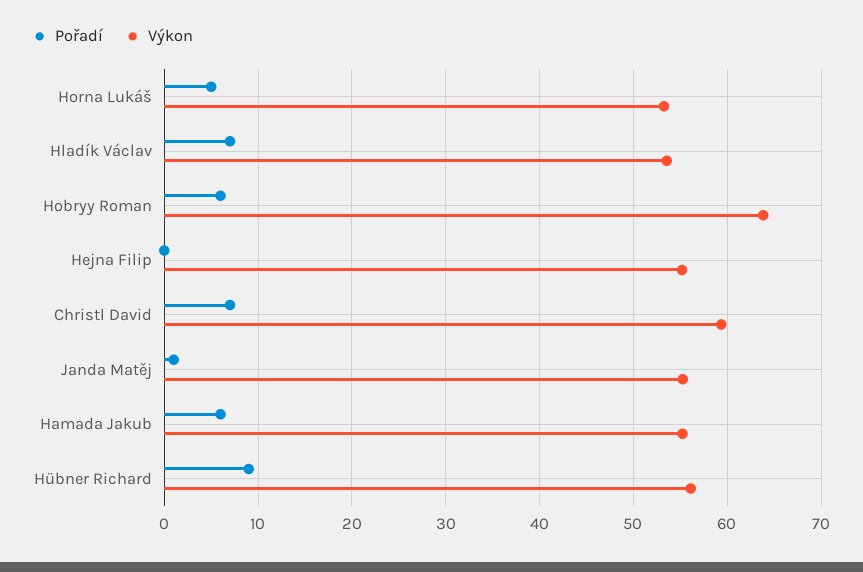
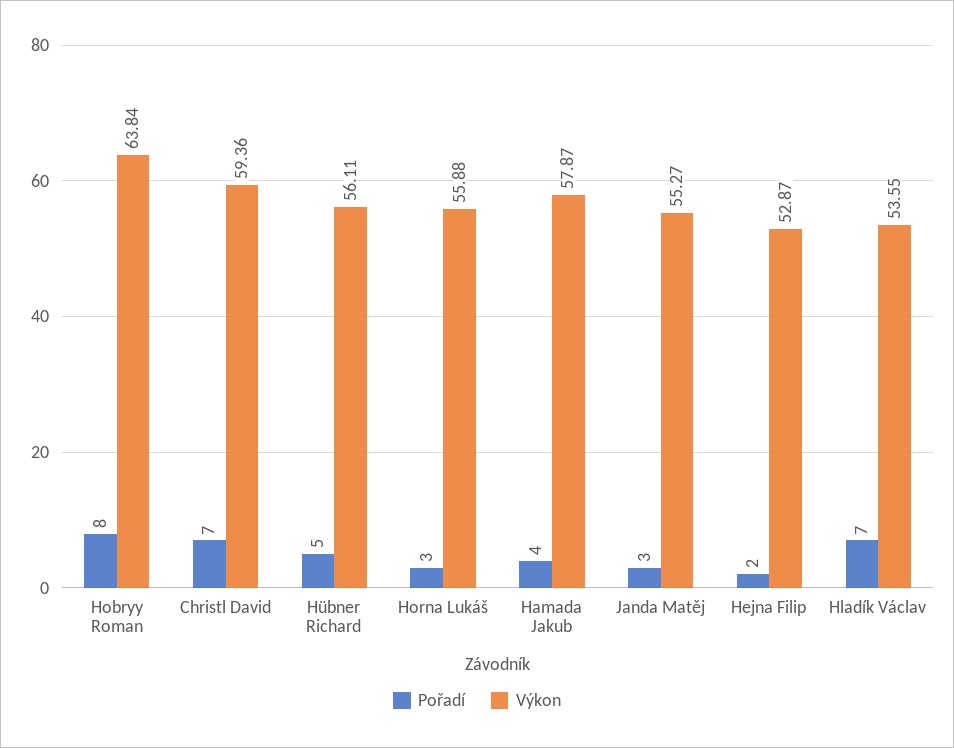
Pořadí, Horna Lukáš: 5 -> 3
Výkon, Horna Lukáš: 53 -> 55.88
Pořadí, Hobryy Roman: 6 -> 8
Pořadí, Hejna Filip: 0 -> 2
Výkon, Hejna Filip: 55 -> 52.87
Pořadí, Janda Matěj: 1 -> 3
Pořadí, Hamada Jakub: 6 -> 4
Výkon, Hamada Jakub: 55 -> 57.87
Pořadí, Hübner Richard: 9 -> 5

